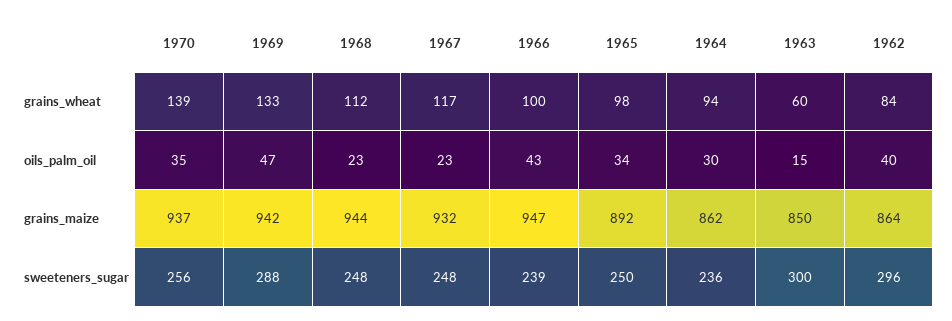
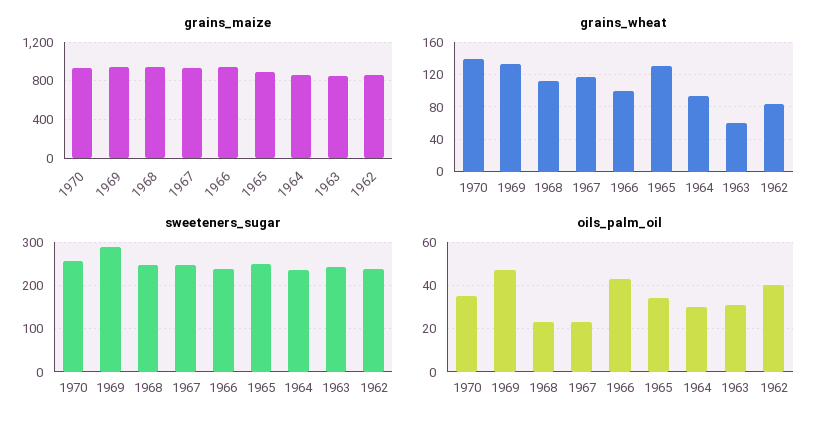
grains_wheat, 1965: 98 -> 130
oils_palm_oil, 1963: 15 -> 30
sweeteners_sugar, 1963: 300 -> 240
sweeteners_sugar, 1962: 296 -> 240

